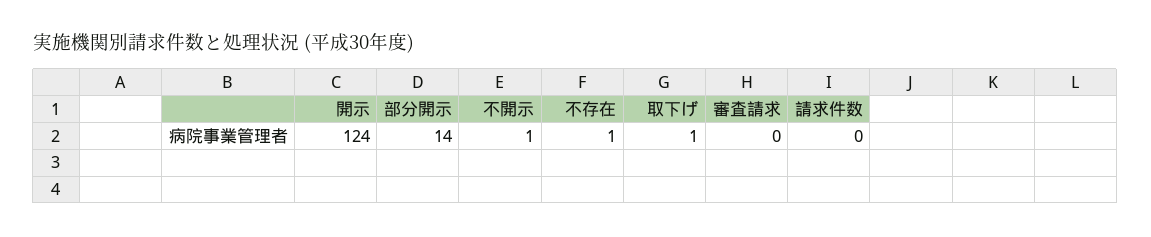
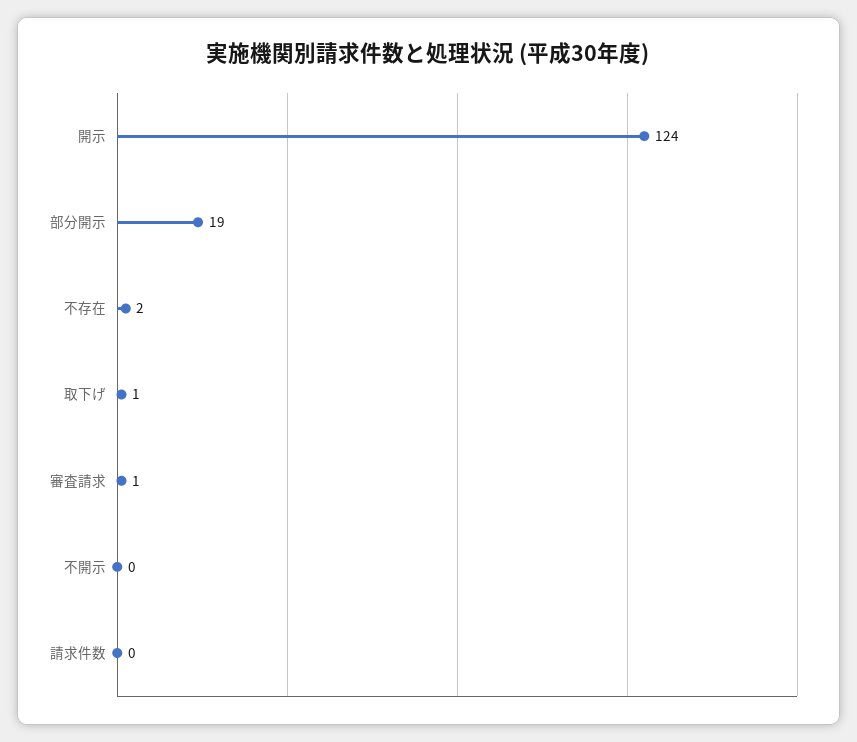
部分開示: 14 -> 19
不開示: 1 -> 0
不存在: 1 -> 2
審査請求: 0 -> 1

